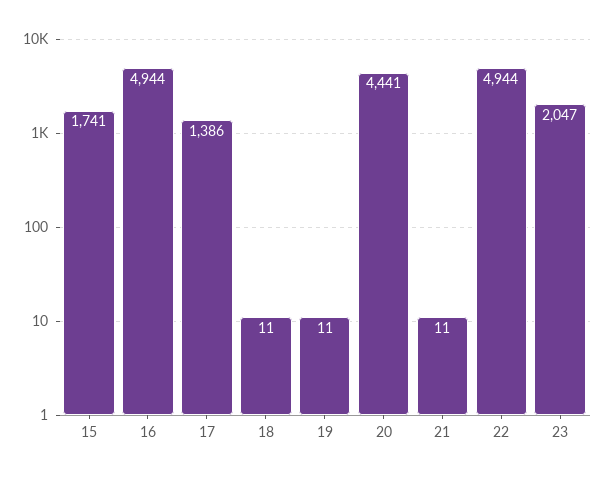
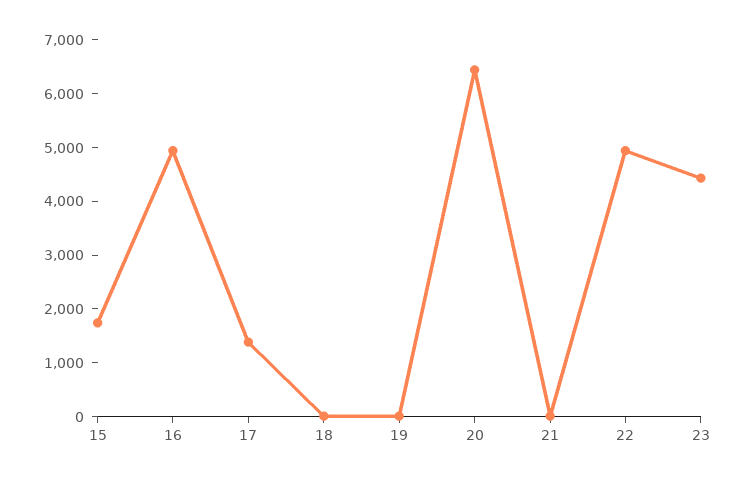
20: 4441 -> 6400
23: 2047 -> 4400

